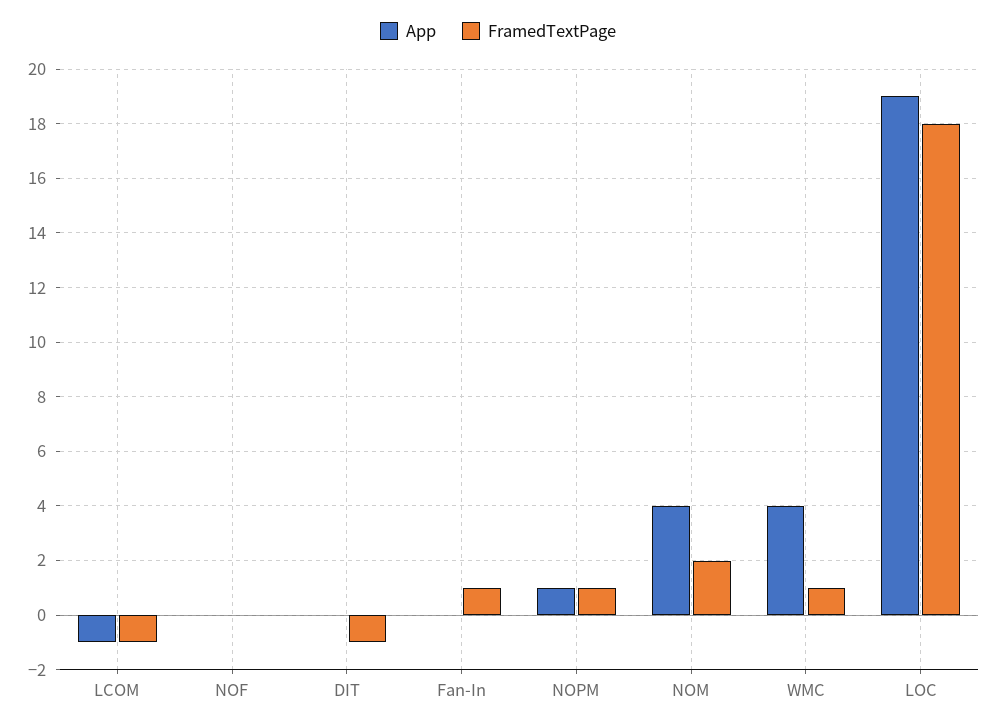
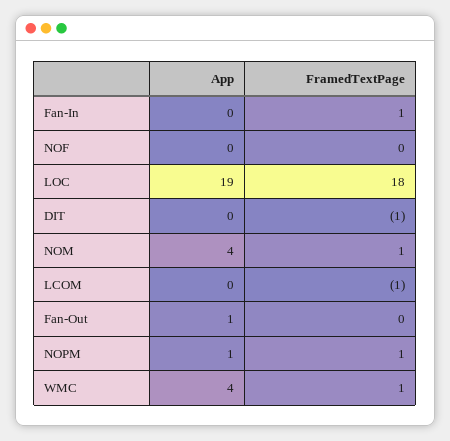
App, LCOM: -1 -> 0
FramedTextPage, NOM: 2 -> 1
App, Fan-Out: none -> 1
FramedTextPage, Fan-Out: none -> 0

